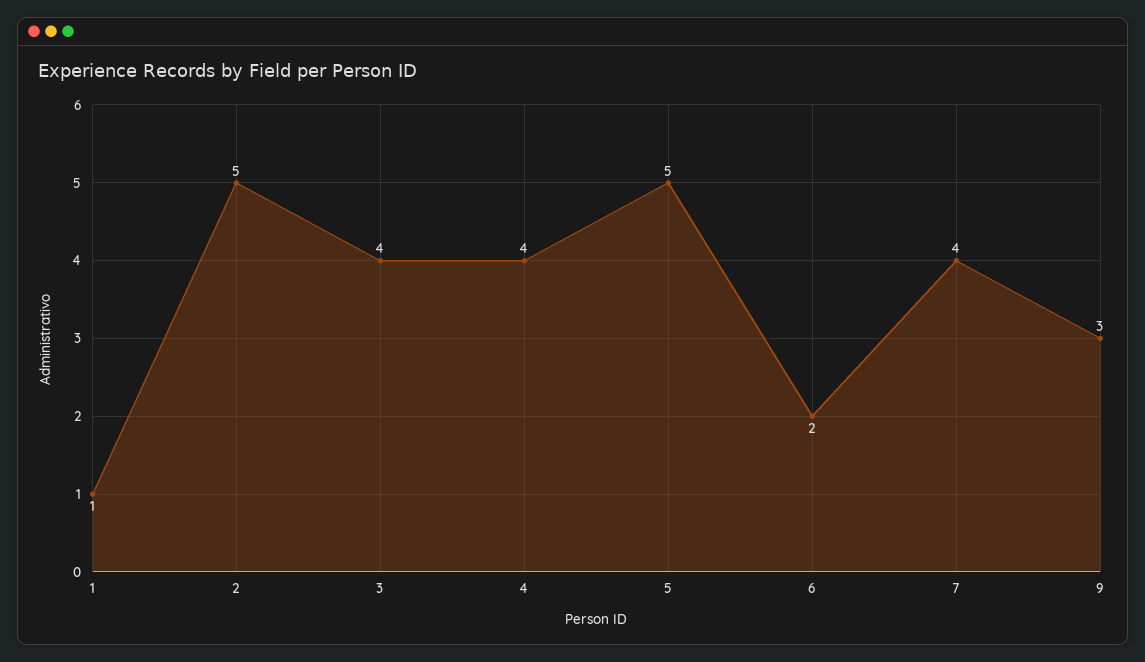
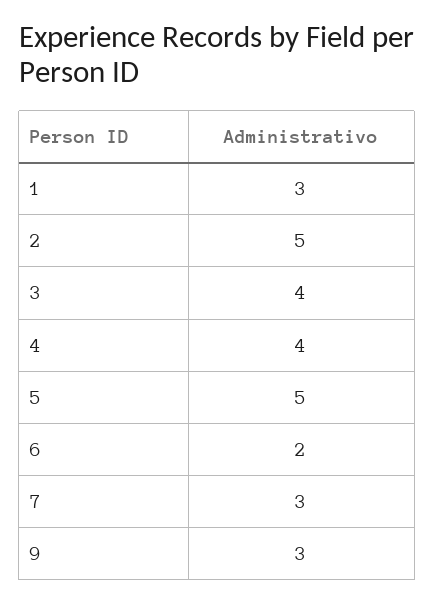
1: 1 -> 3
7: 4 -> 3

